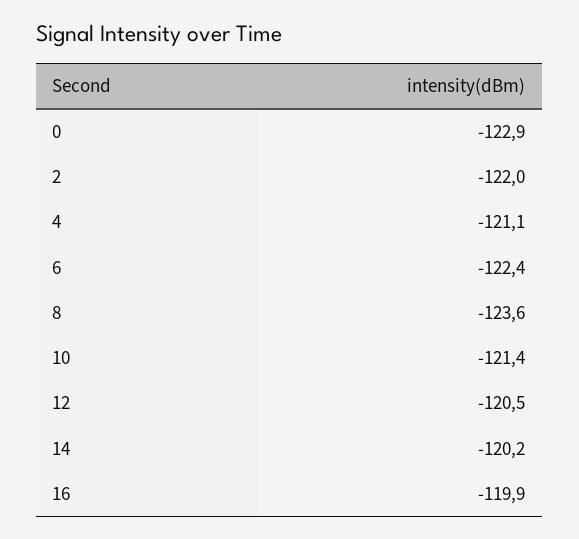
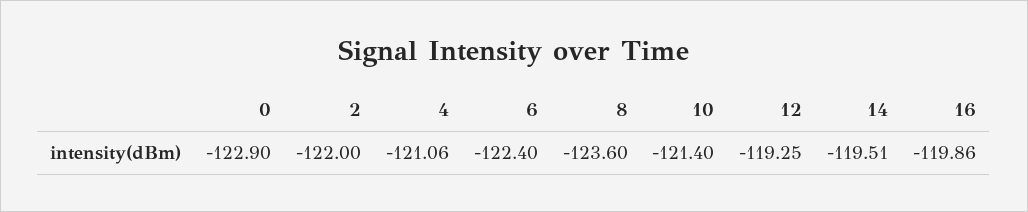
12: -120.5 -> -119.25
14: -120.2 -> -119.51

